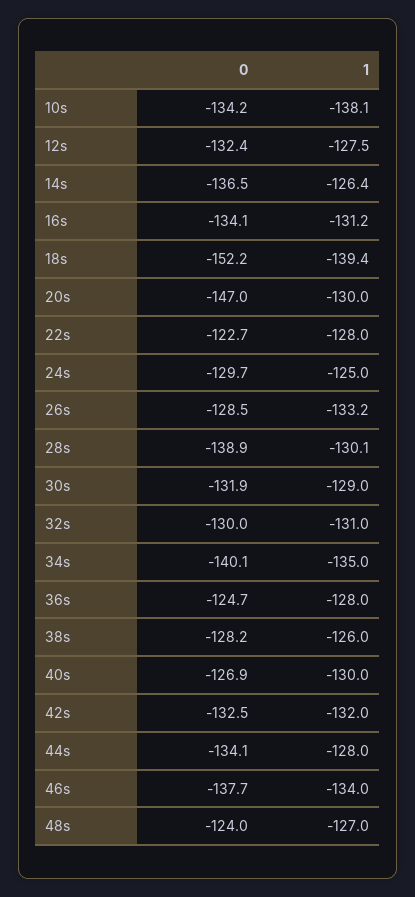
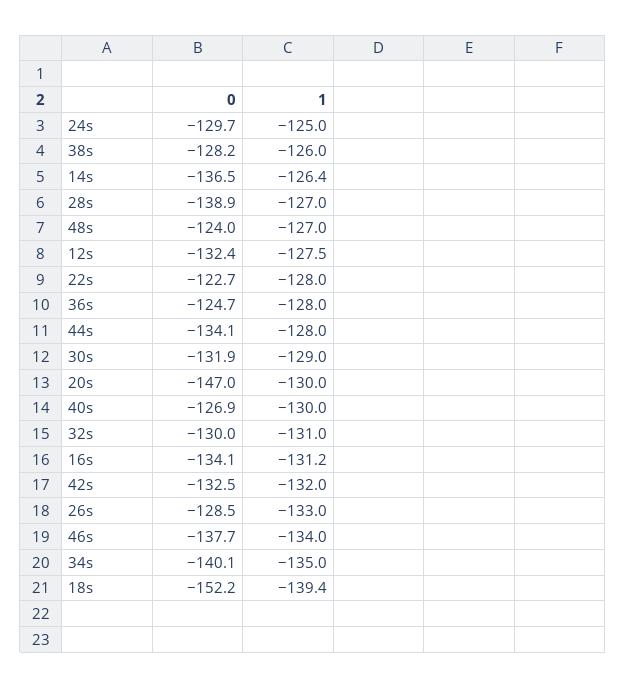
0, 10s: -134.2 -> none
1, 10s: -138.1 -> none
1, 26s: -133.2 -> -133
1, 28s: -130.1 -> -127

